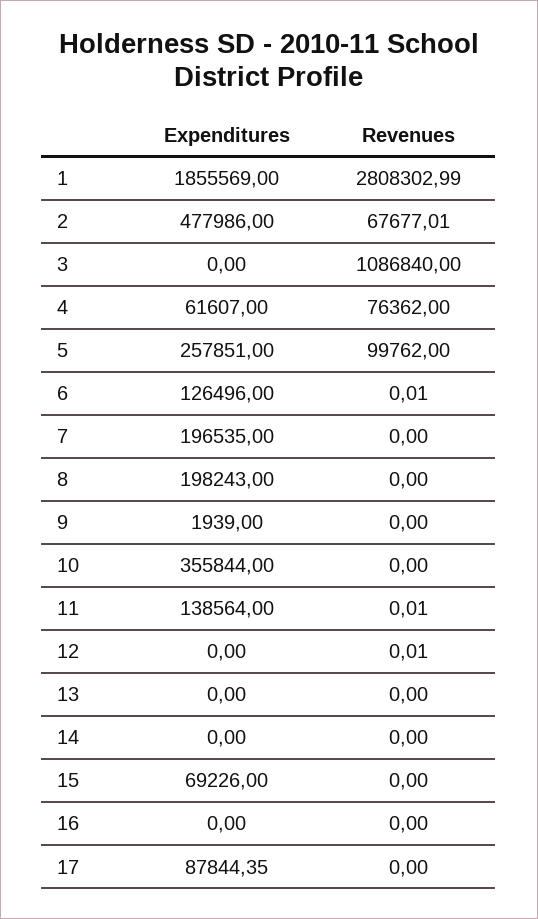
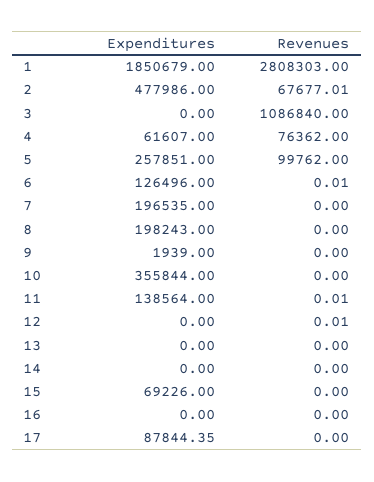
Expenditures, 1: 1855569 -> 1850679
Revenues, 1: 2808302.99 -> 2808303

